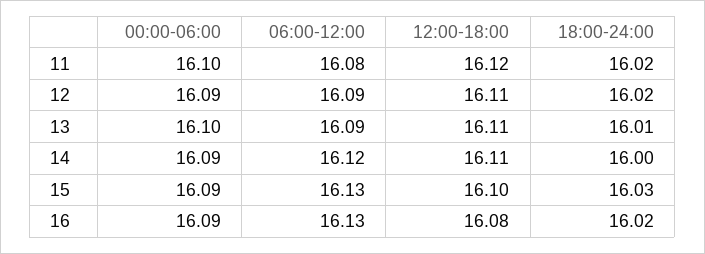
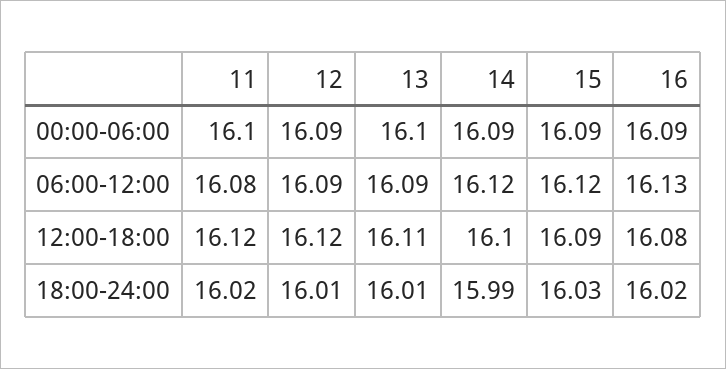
12:00-18:00, 12: 16.11 -> 16.12
18:00-24:00, 12: 16.02 -> 16.01
12:00-18:00, 14: 16.11 -> 16.1
18:00-24:00, 14: 16 -> 15.99
06:00-12:00, 15: 16.13 -> 16.12
12:00-18:00, 15: 16.1 -> 16.09

